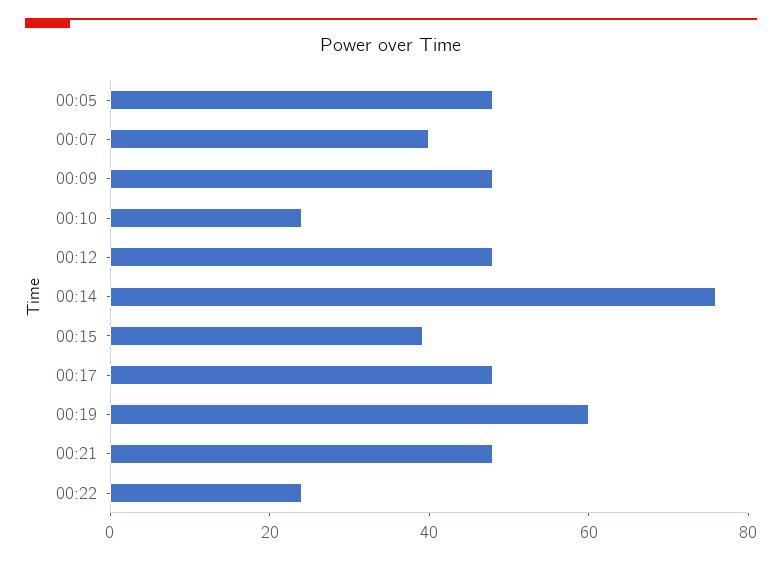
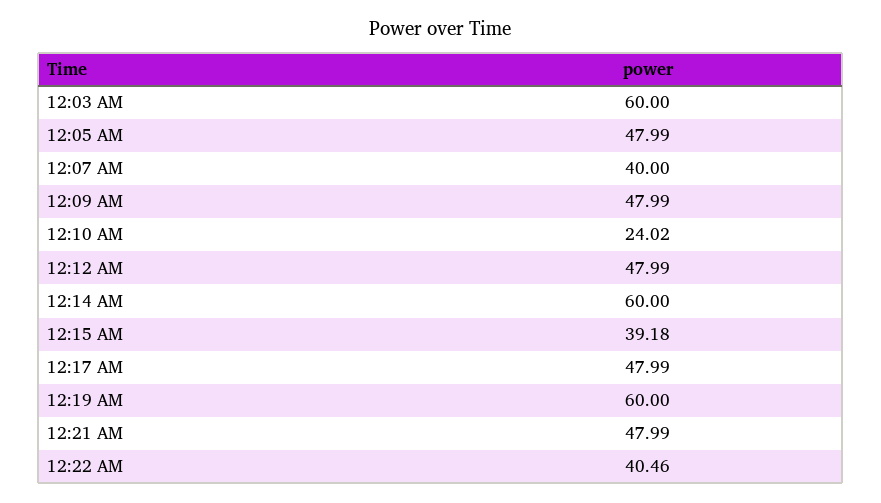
00:14: 75 -> 60
00:22: 25 -> 40.46
12:03 AM: none -> 60

